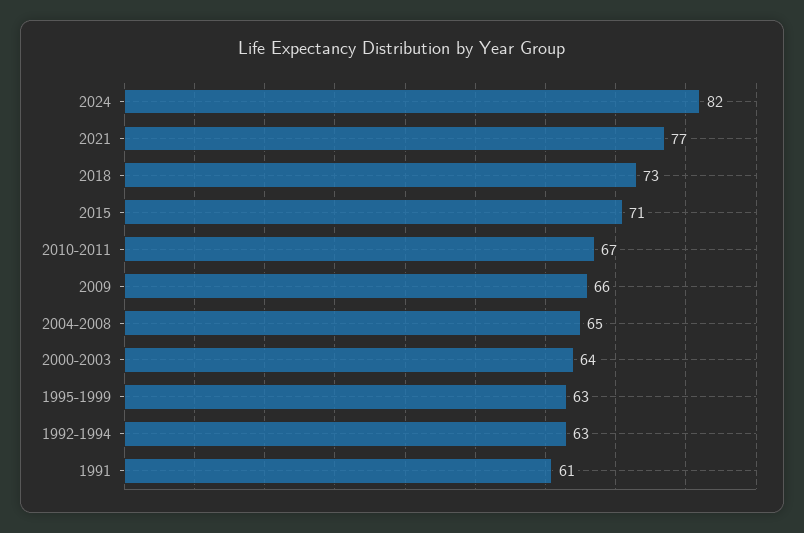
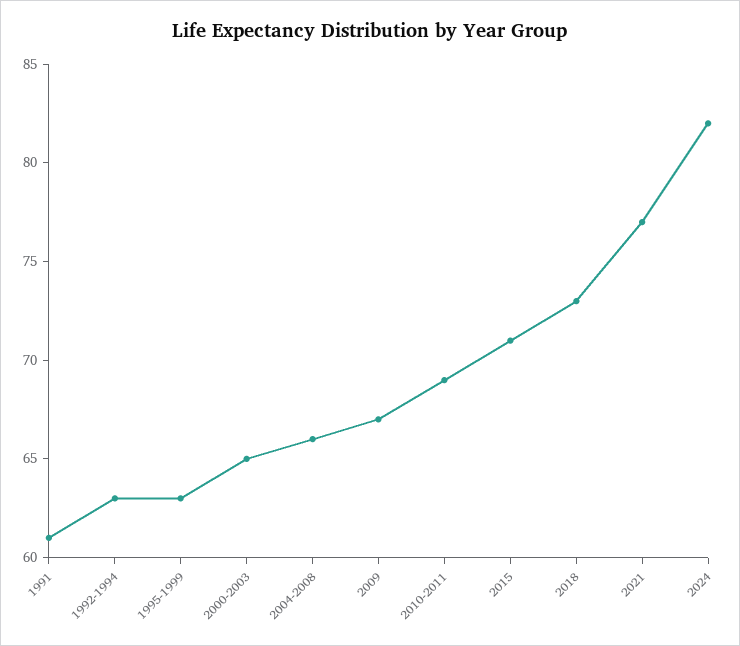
2010-2011: 67 -> 69
2009: 66 -> 67
2004-2008: 65 -> 66
2000-2003: 64 -> 65

